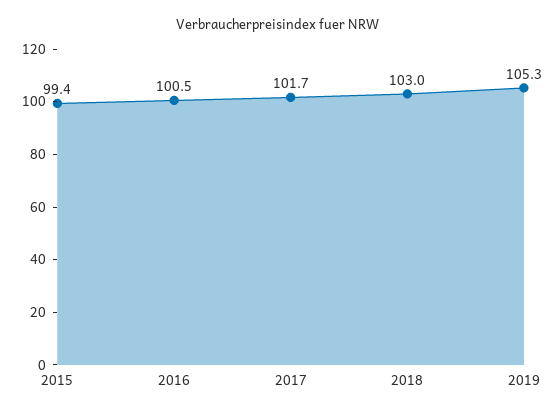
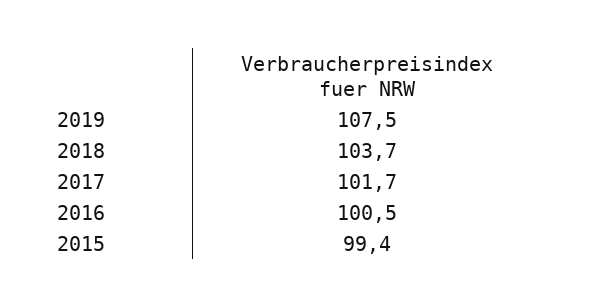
2018: 103 -> 103.7
2019: 105.3 -> 107.5

